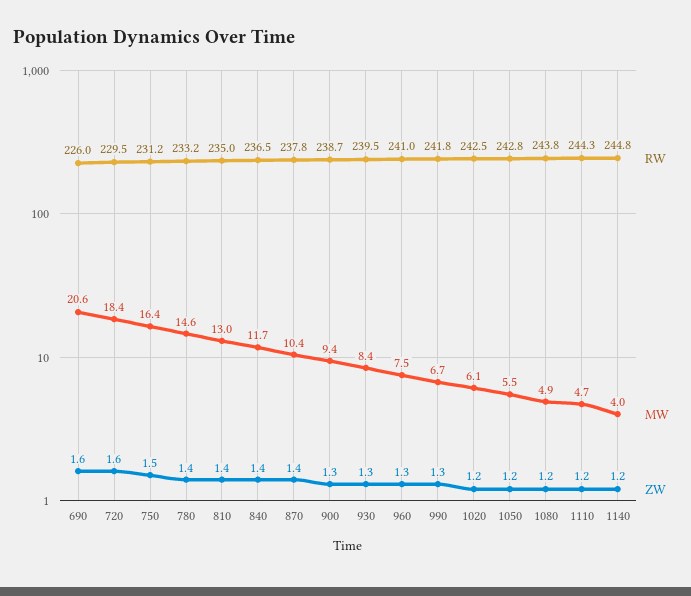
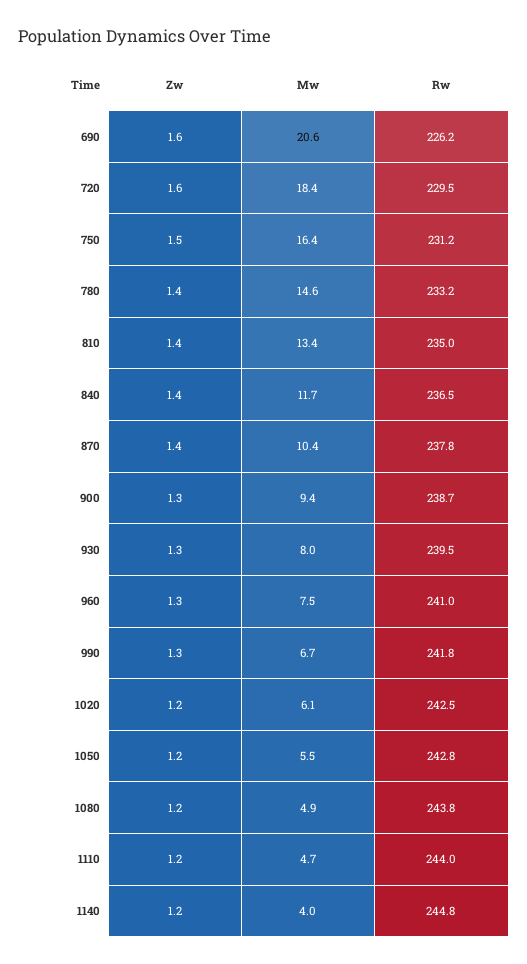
RW, 690: 226 -> 226.2
MW, 810: 13 -> 13.4
MW, 930: 8.4 -> 8
RW, 1110: 244.3 -> 244

